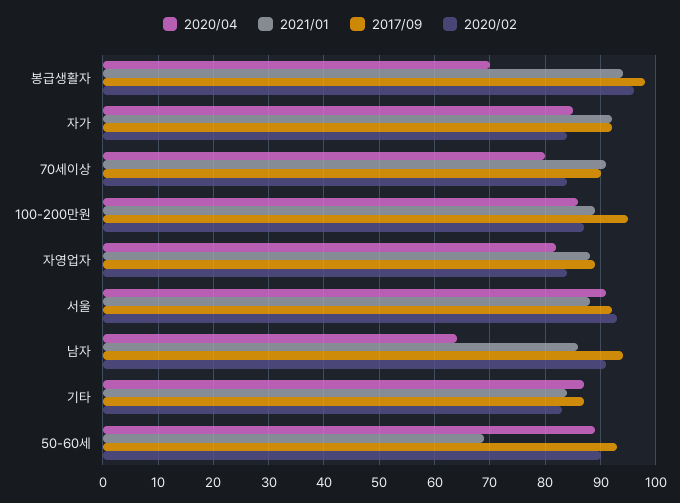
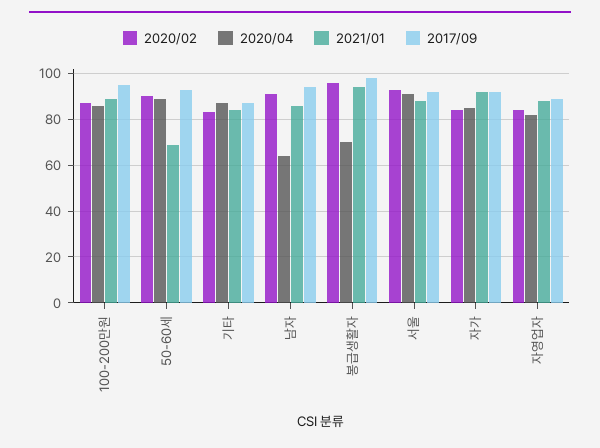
2020/04, 70세이상: 80 -> none
2021/01, 70세이상: 90 -> none
2017/09, 70세이상: 90 -> none
2020/02, 70세이상: 85 -> none

